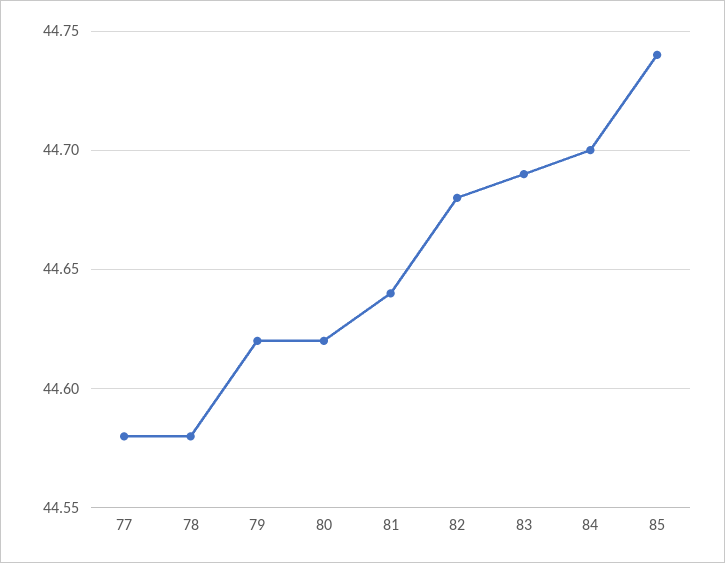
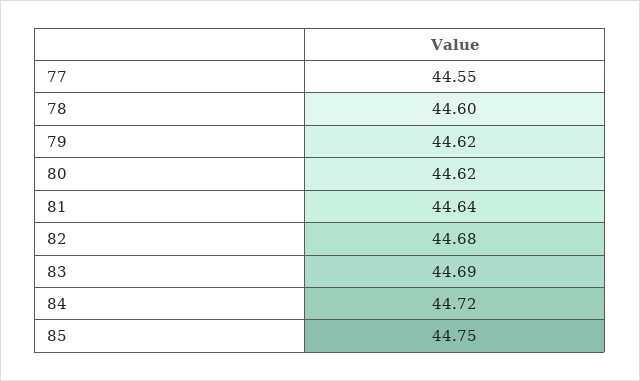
77: 44.58 -> 44.55
78: 44.58 -> 44.6
84: 44.7 -> 44.72
85: 44.74 -> 44.75

